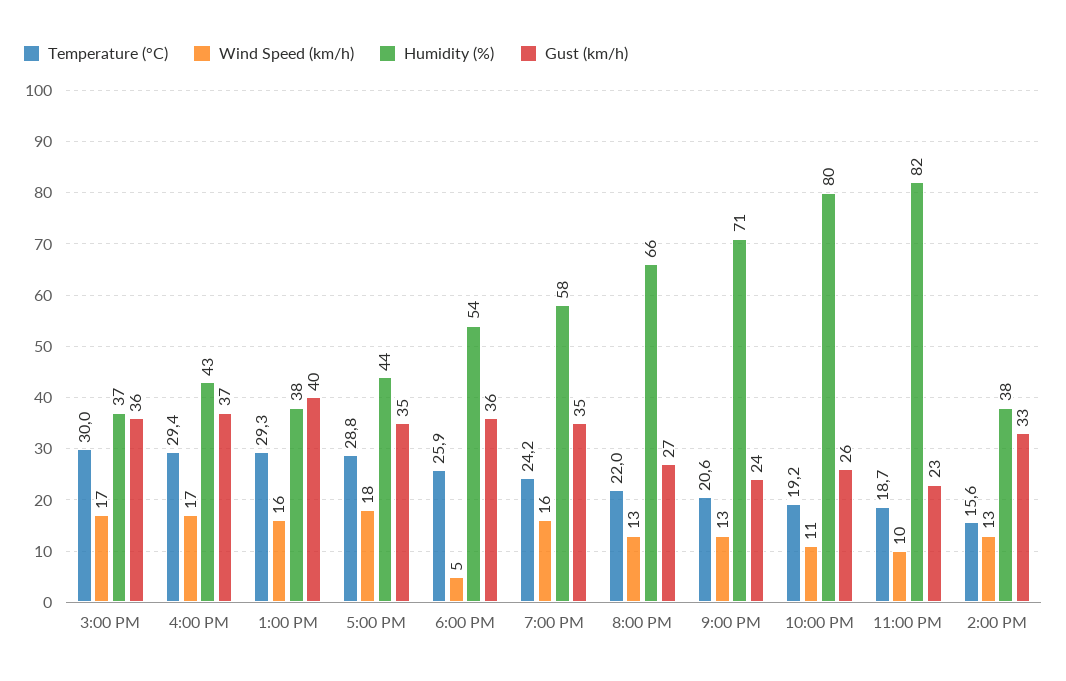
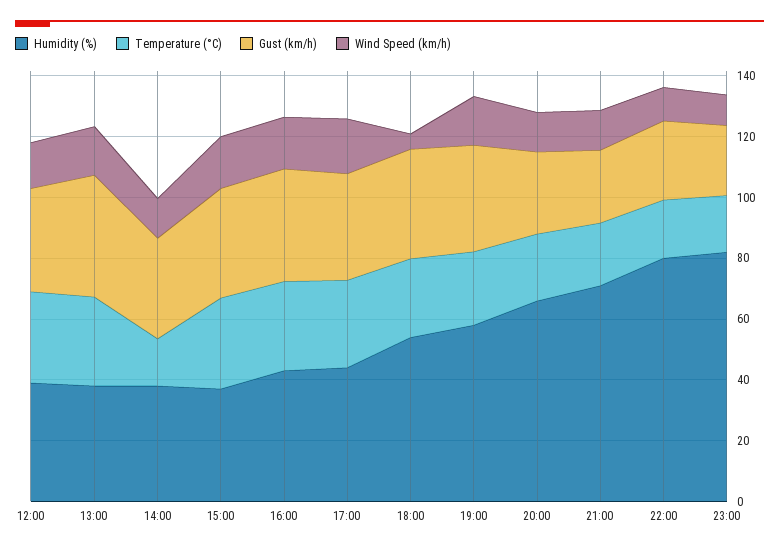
Humidity (%), 12:00: none -> 40
Temperature (°C), 12:00: none -> 30
Gust (km/h), 12:00: none -> 35
Wind Speed (km/h), 12:00: none -> 15

